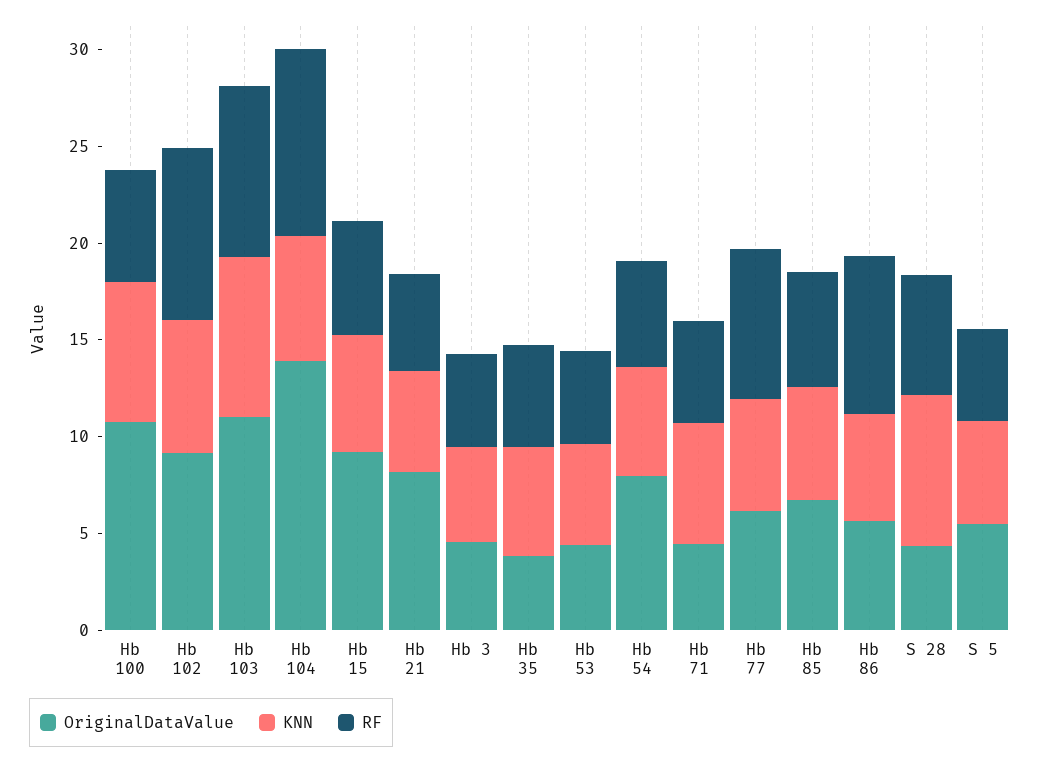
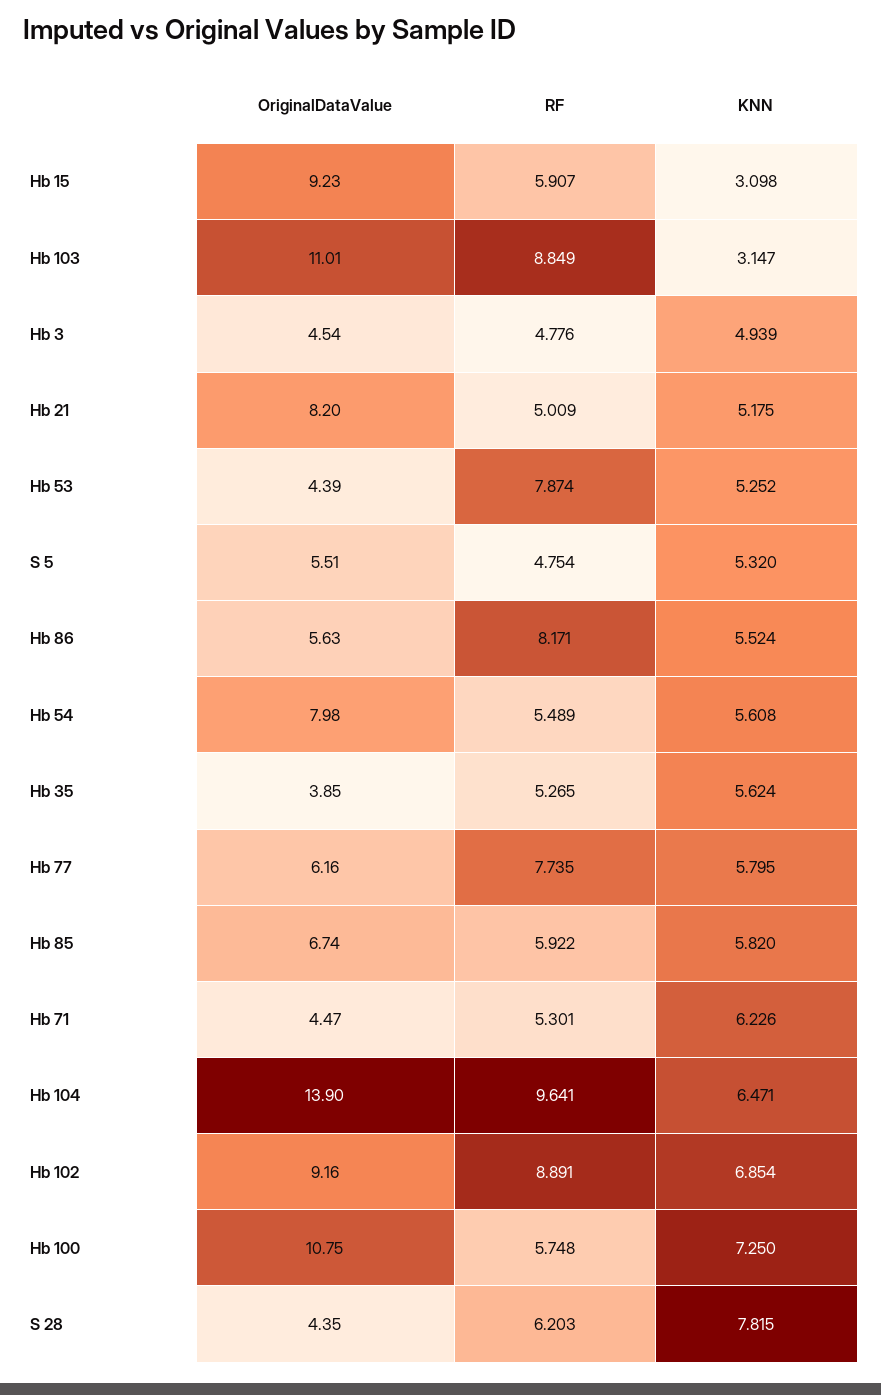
KNN, Hb 103: 8 -> 3.147
KNN, Hb 15: 6 -> 3.098
RF, Hb 53: 5 -> 7.874

